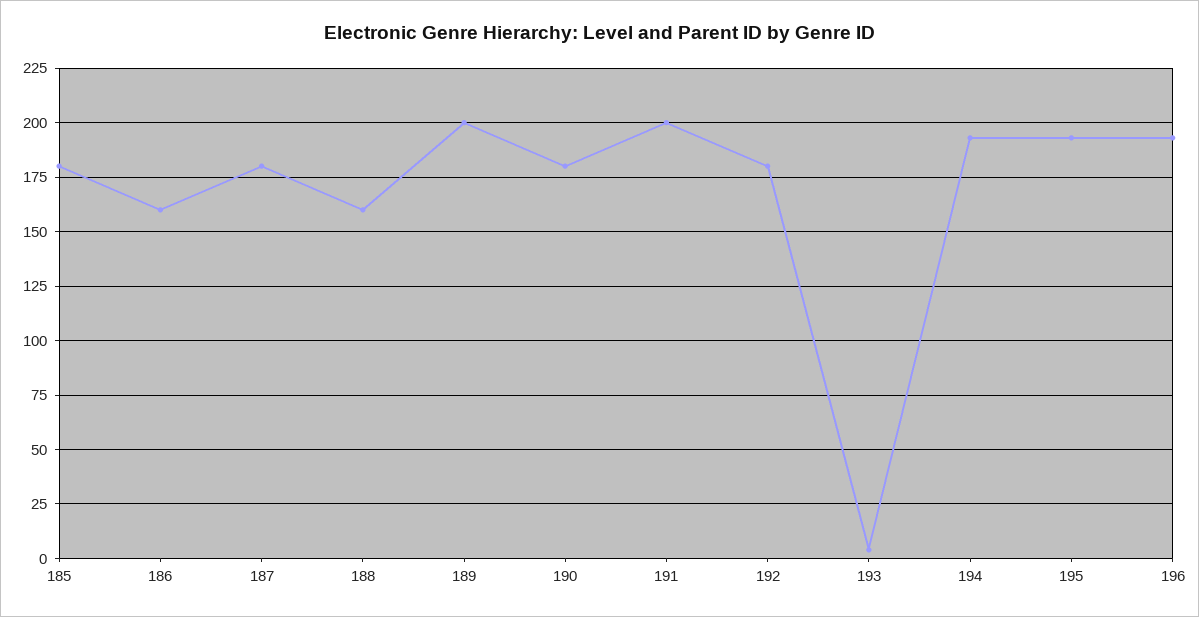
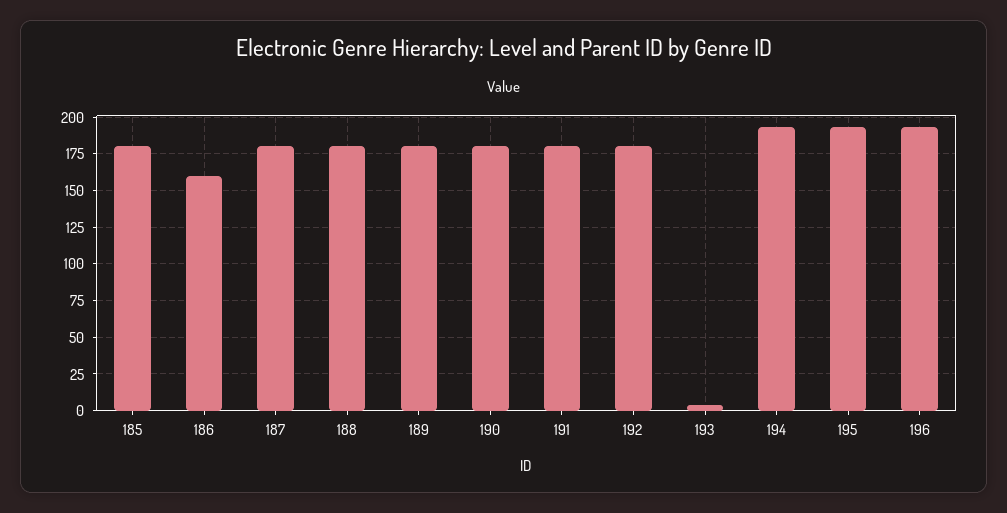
188: 160 -> 180
189: 200 -> 180
191: 200 -> 180

